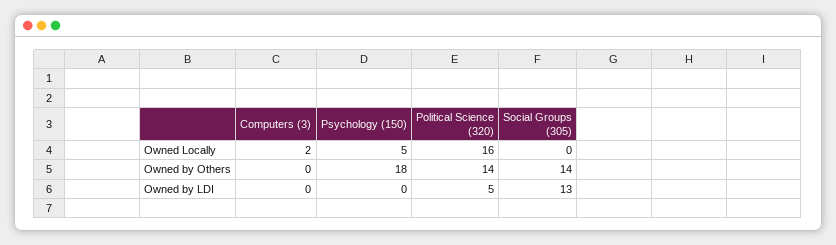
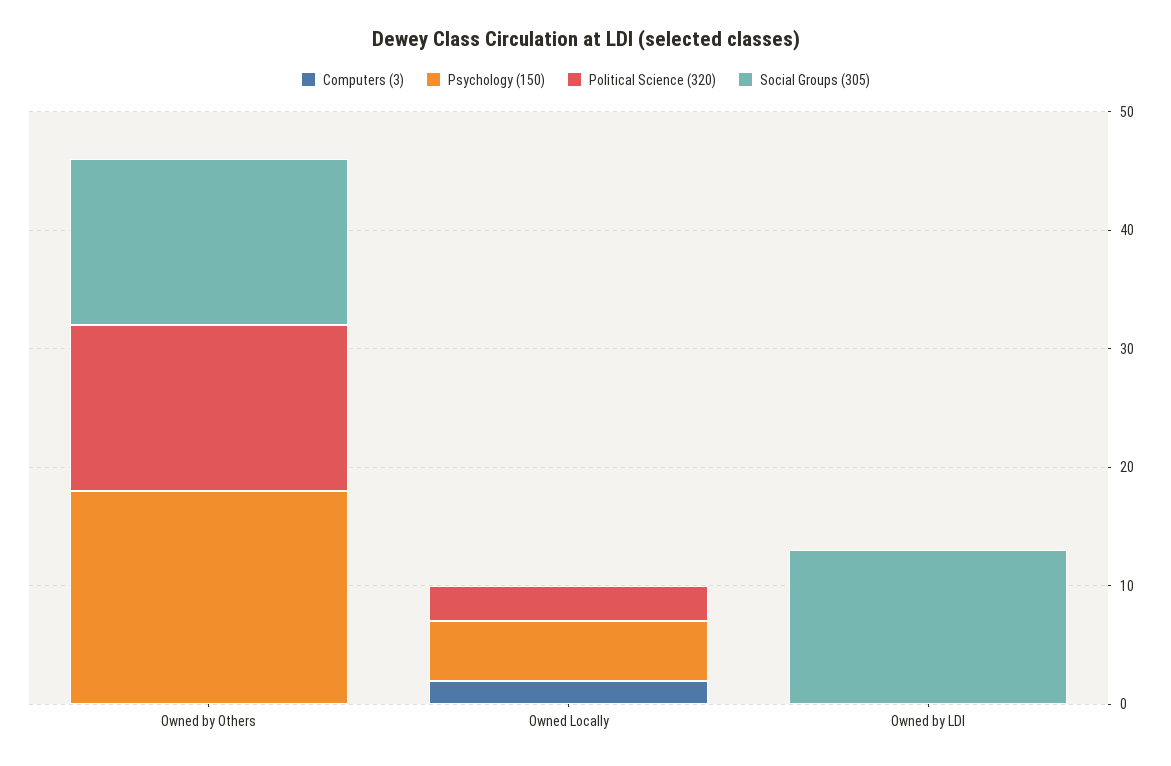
Political Science (320), Owned Locally: 16 -> 3
Political Science (320), Owned by LDI: 5 -> 0

